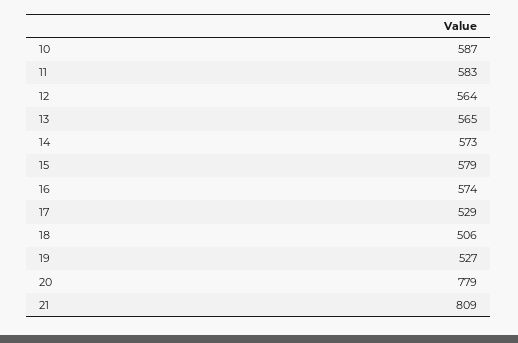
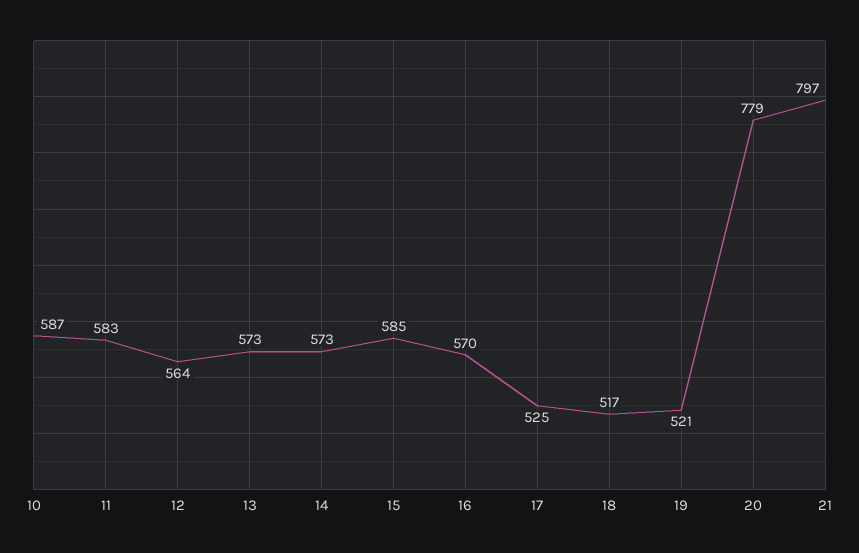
13: 565 -> 573
15: 579 -> 585
16: 574 -> 570
17: 529 -> 525
18: 506 -> 517
19: 527 -> 521
21: 809 -> 797

